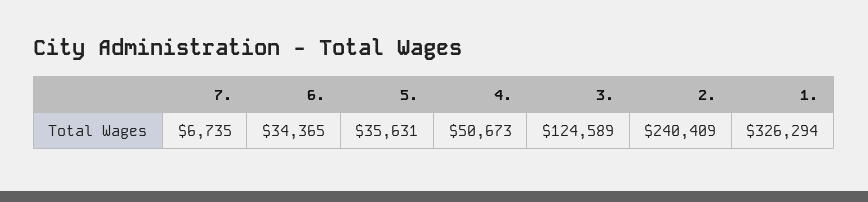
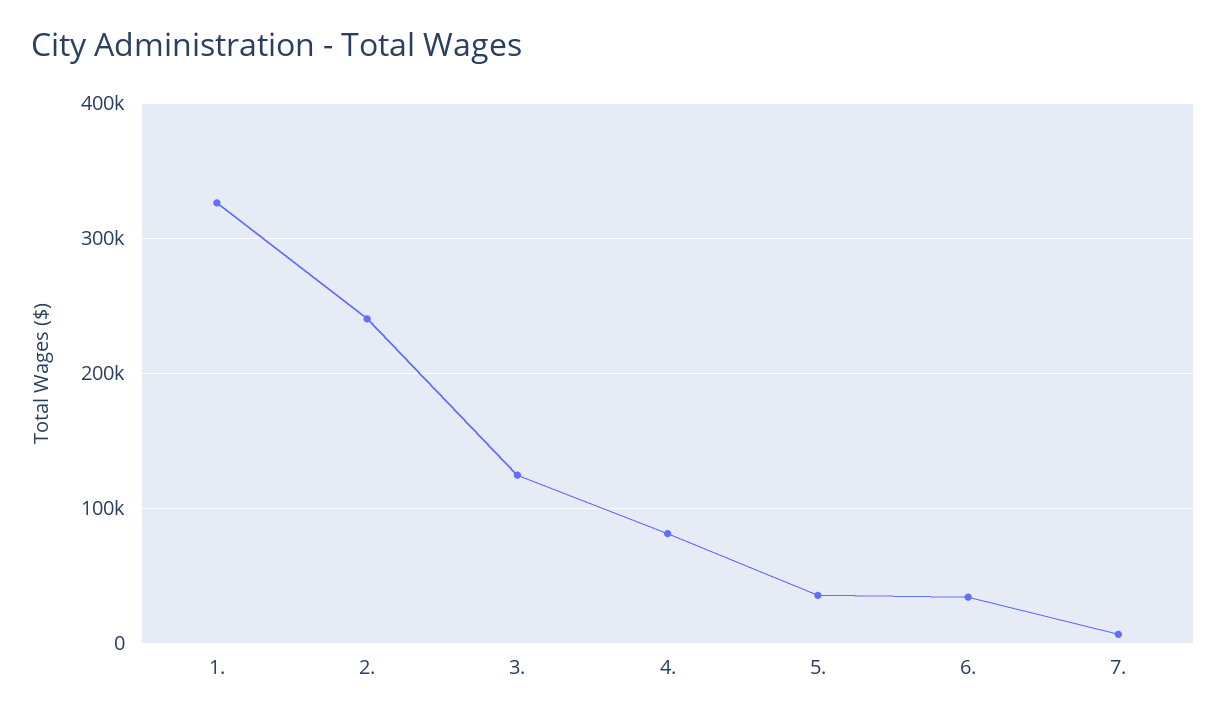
4.: 50673 -> 80000

